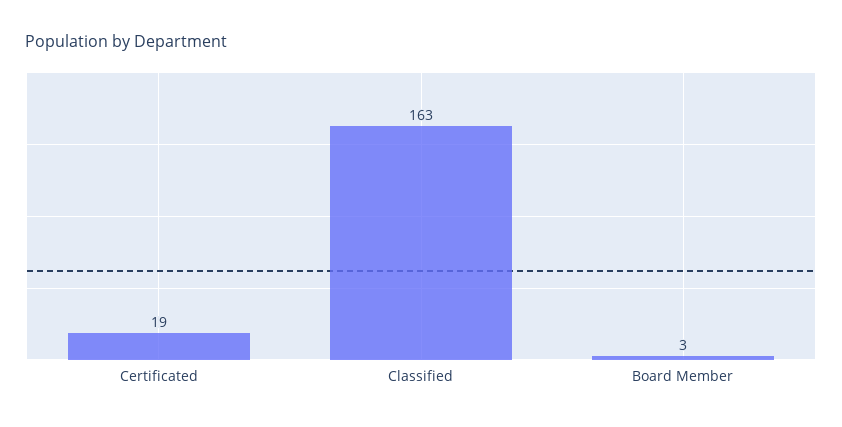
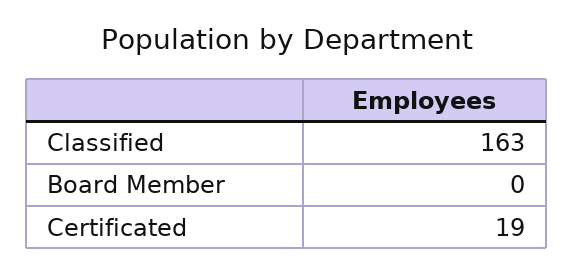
Board Member: 3 -> 0

